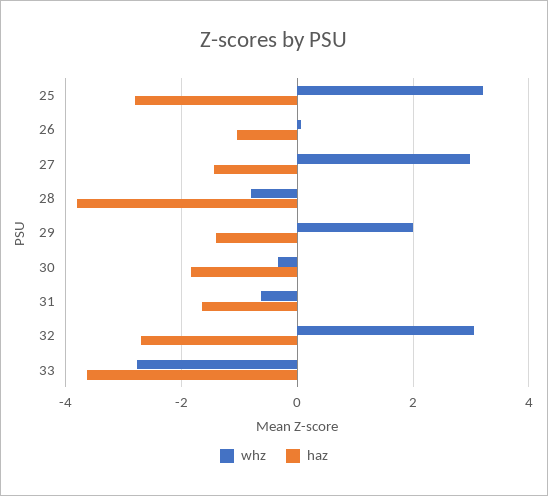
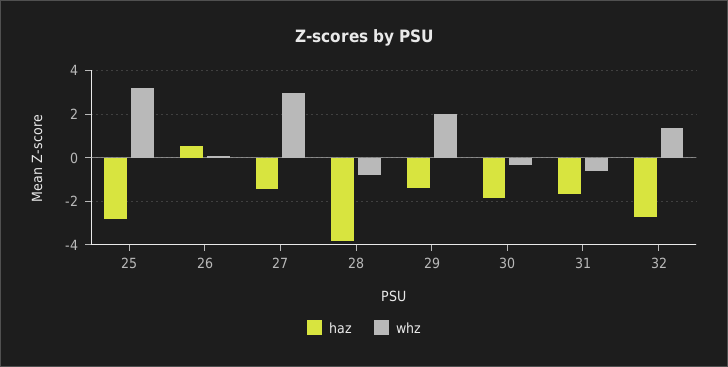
haz, 26: -1 -> 0.5
whz, 32: 3 -> 1.5
whz, 33: -2.8 -> none
haz, 33: -3.6 -> none

